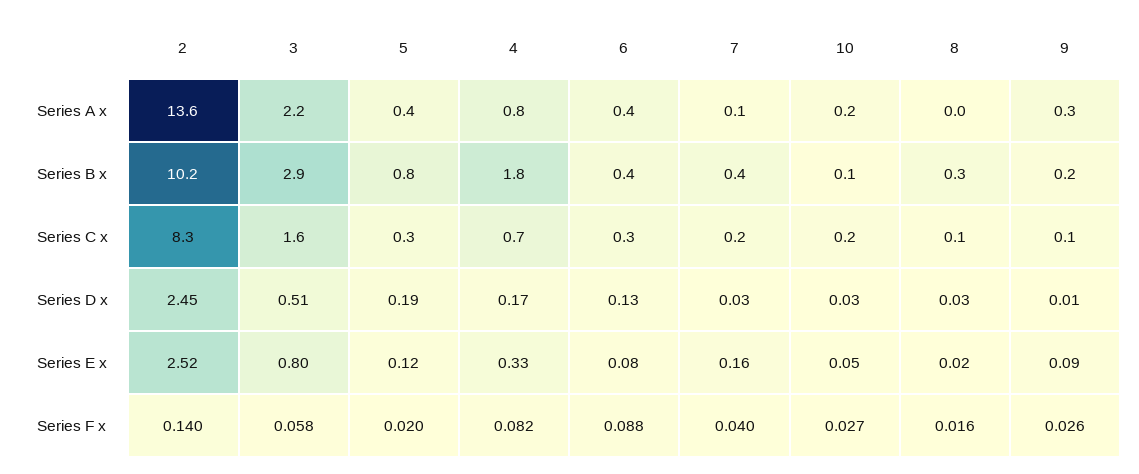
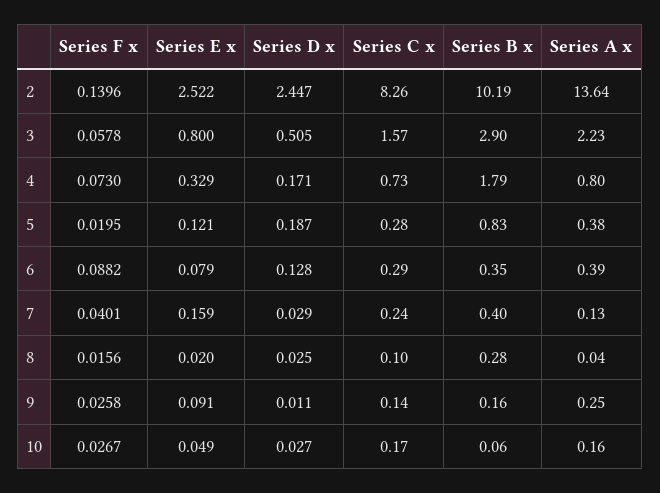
4, Series F x: 0.082 -> 0.073

